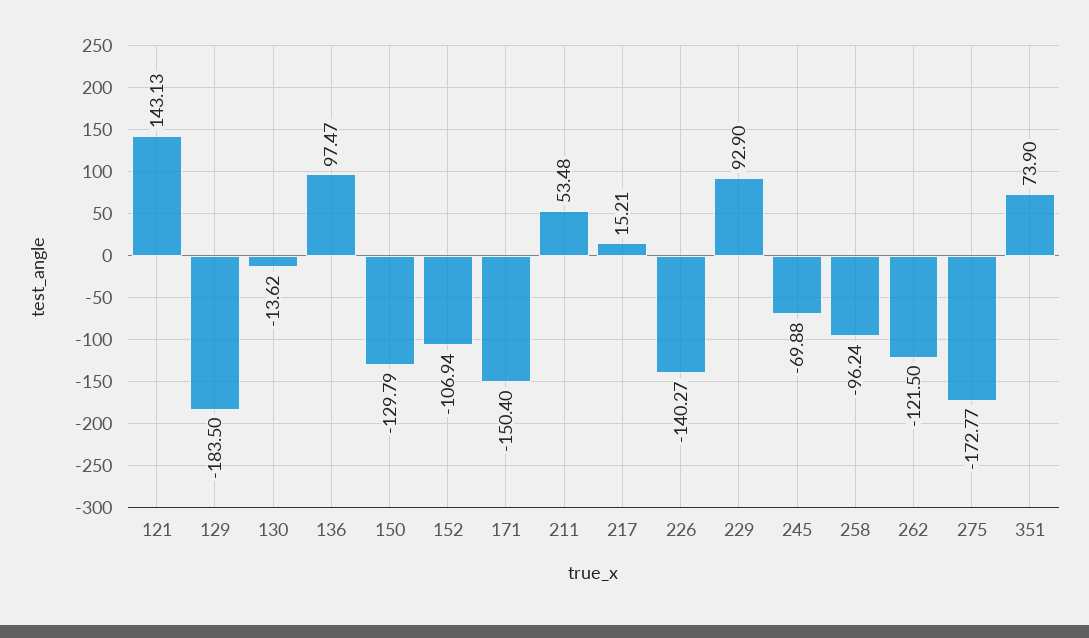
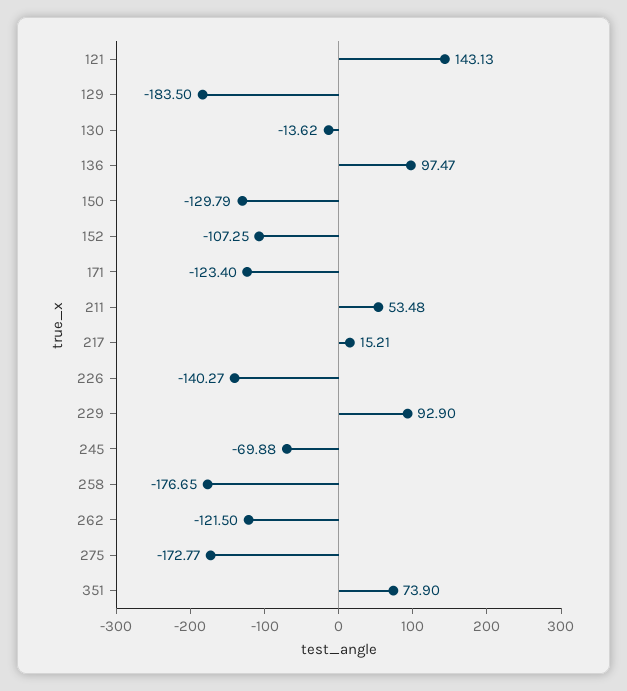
152: -106.94 -> -107.25
171: -150.4 -> -123.4
258: -96.24 -> -176.65

